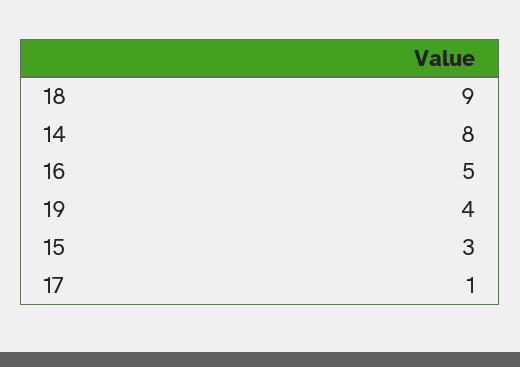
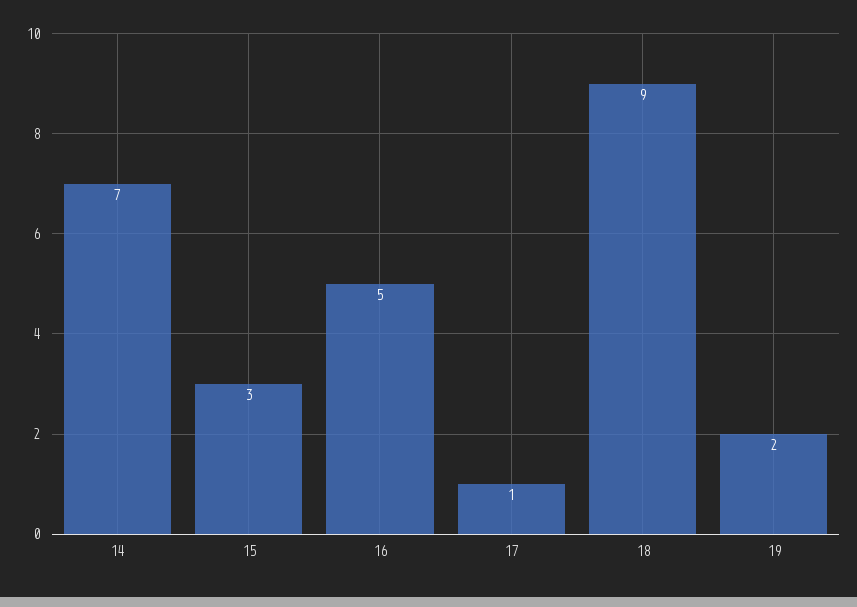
14: 8 -> 7
19: 4 -> 2

